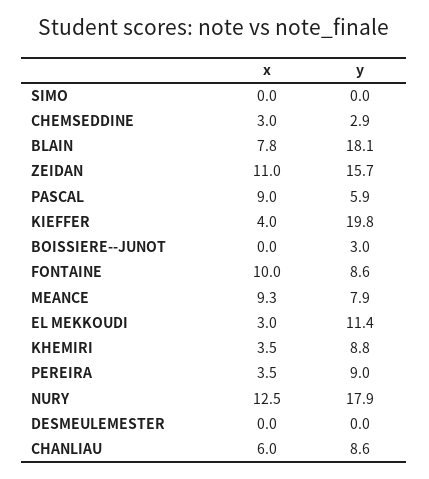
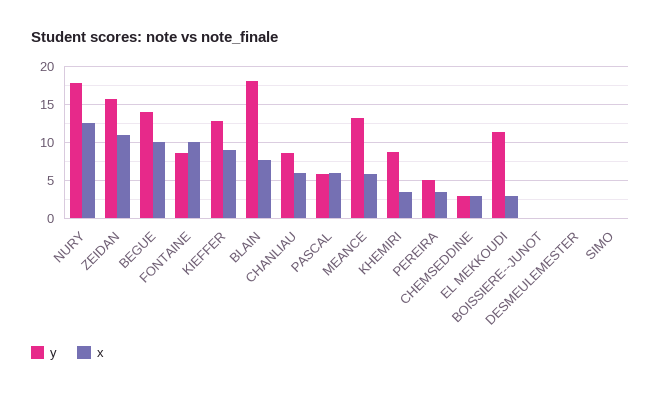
x, PASCAL: 9 -> 6
x, KIEFFER: 4 -> 9
y, KIEFFER: 19.8 -> 13
y, BOISSIERE--JUNOT: 3 -> 0
x, MEANCE: 9.3 -> 6
y, MEANCE: 7.9 -> 13
y, PEREIRA: 9 -> 5
y, BEGUE: none -> 14
x, BEGUE: none -> 10

